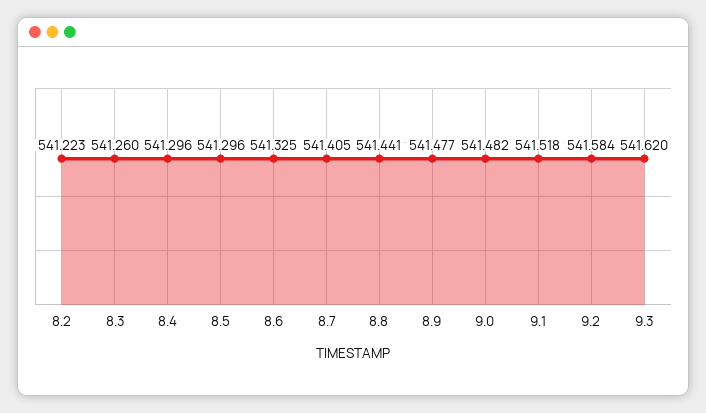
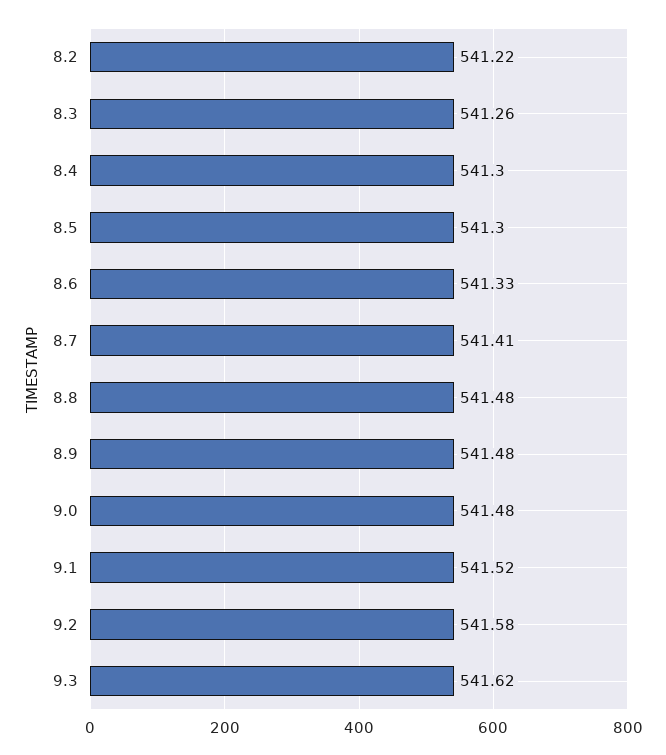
8.8: 541.441 -> 541.48

